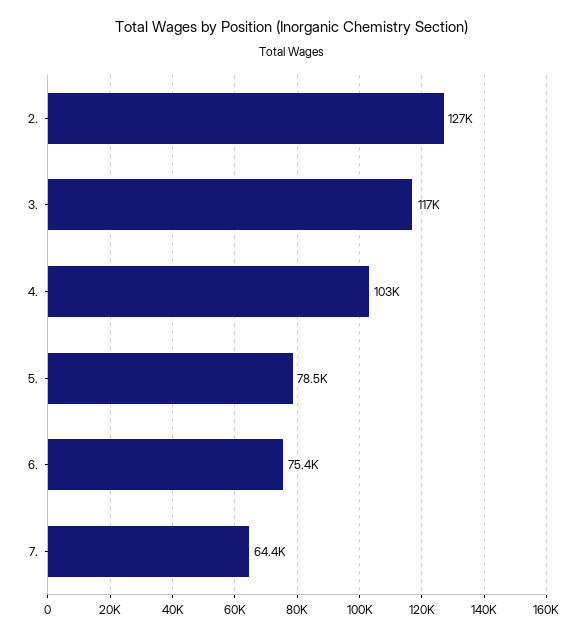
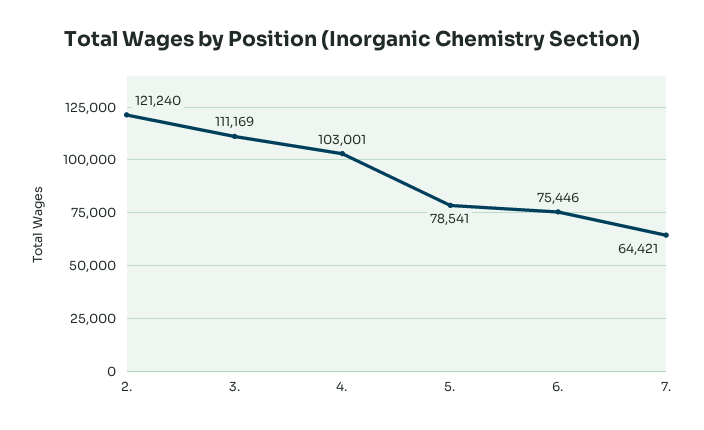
2.: 127000 -> 121240
3.: 117000 -> 111169

